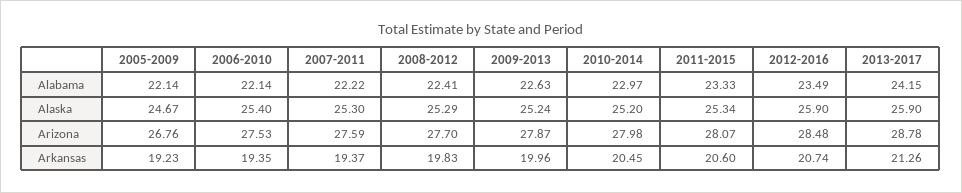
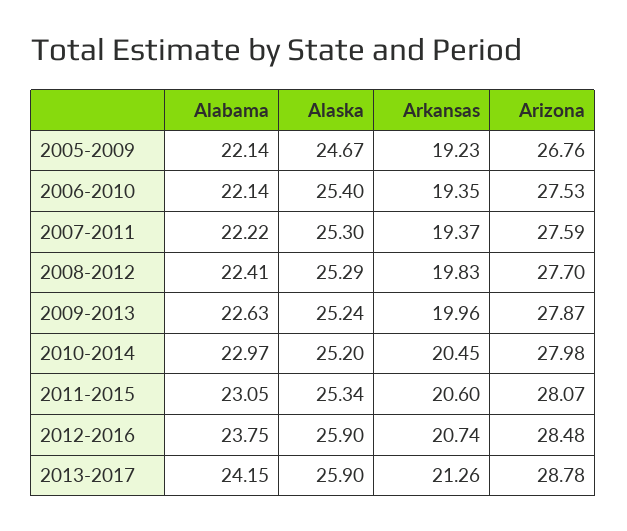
2011-2015, Alabama: 23.33 -> 23.05
2012-2016, Alabama: 23.49 -> 23.75

